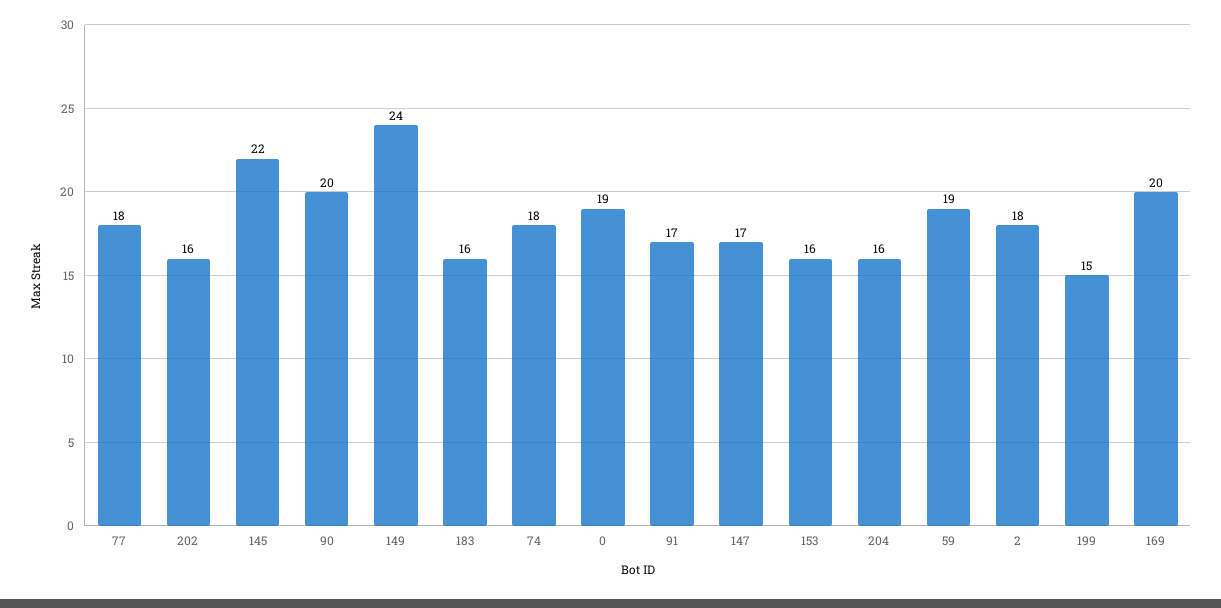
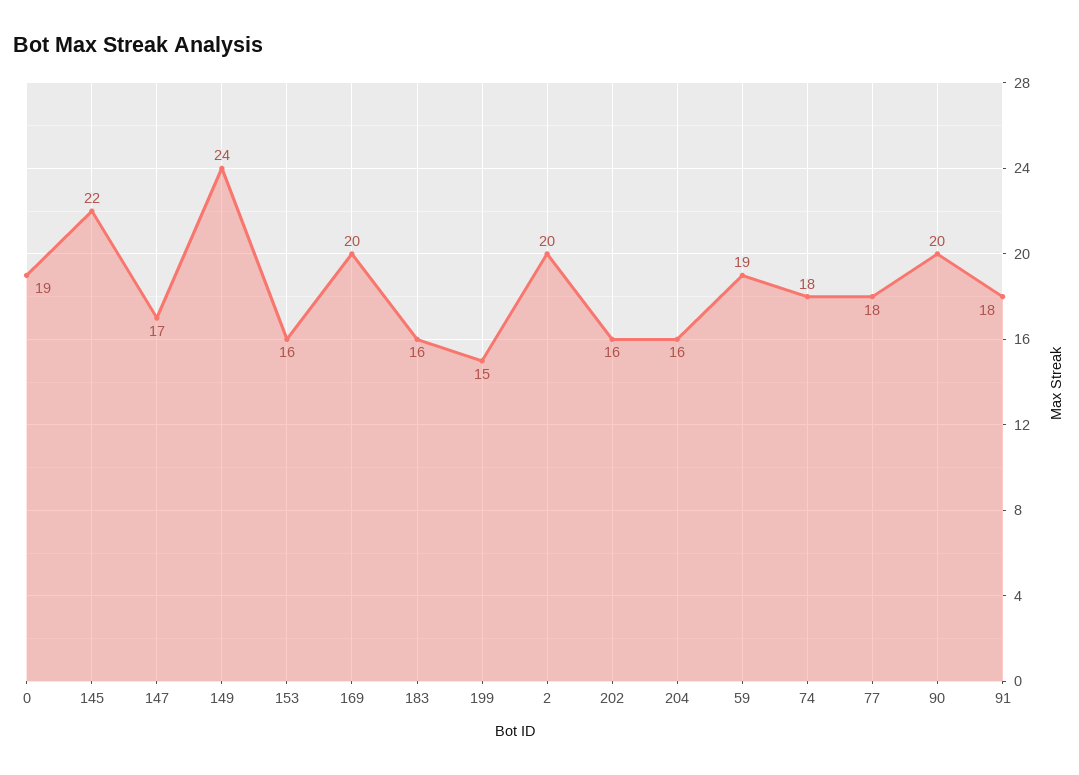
91: 17 -> 18
2: 18 -> 20

